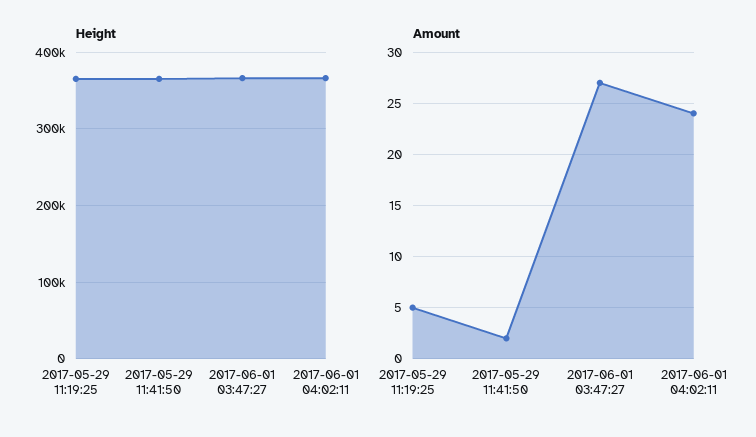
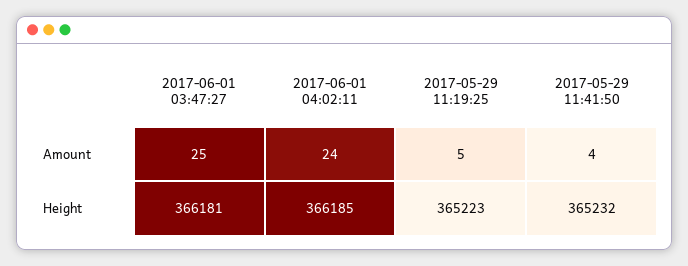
Amount, 2017-05-29 11:41:50: 2 -> 4
Amount, 2017-06-01 03:47:27: 27 -> 25

